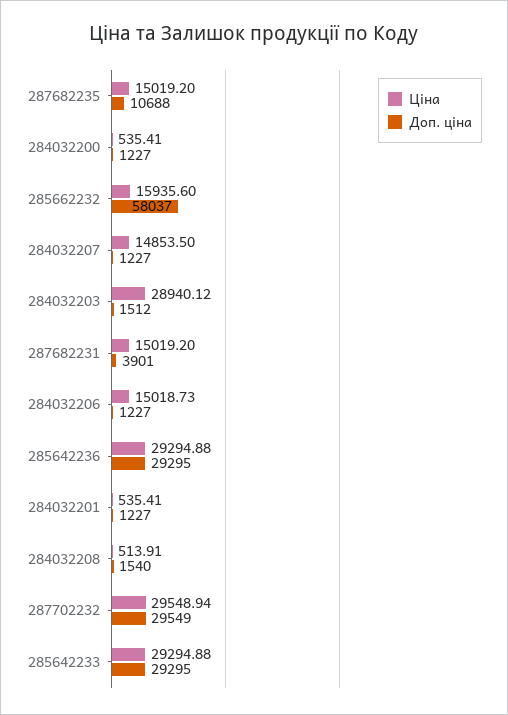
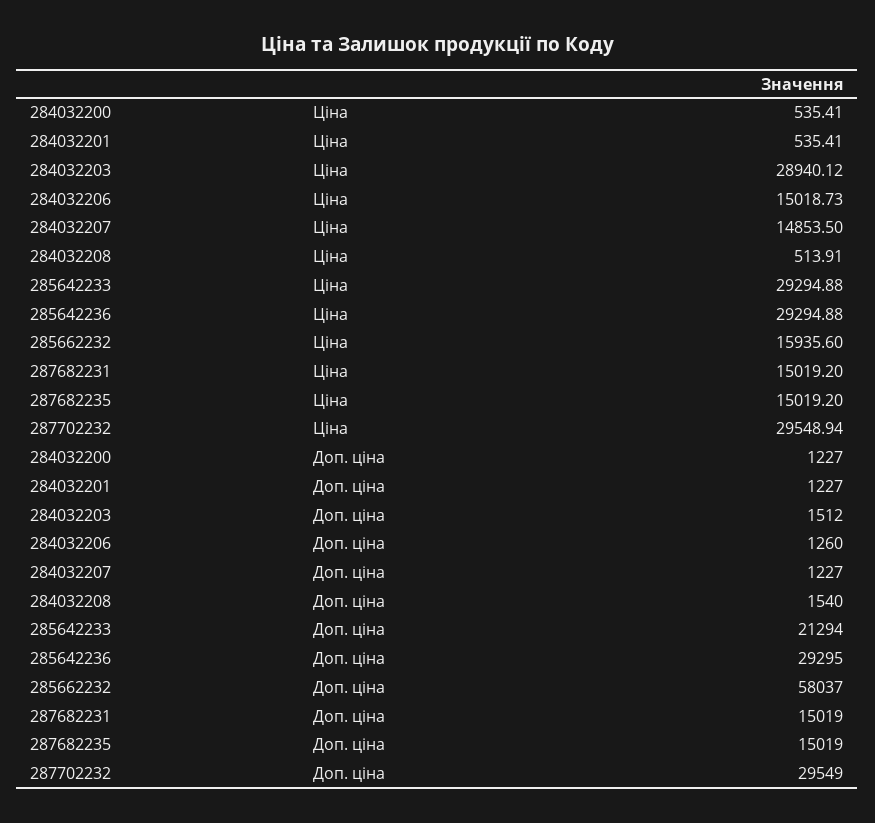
Доп. ціна, 287682235: 10688 -> 15019
Доп. ціна, 287682231: 3901 -> 15019
Доп. ціна, 284032206: 1227 -> 1260
Доп. ціна, 285642233: 29295 -> 21294

